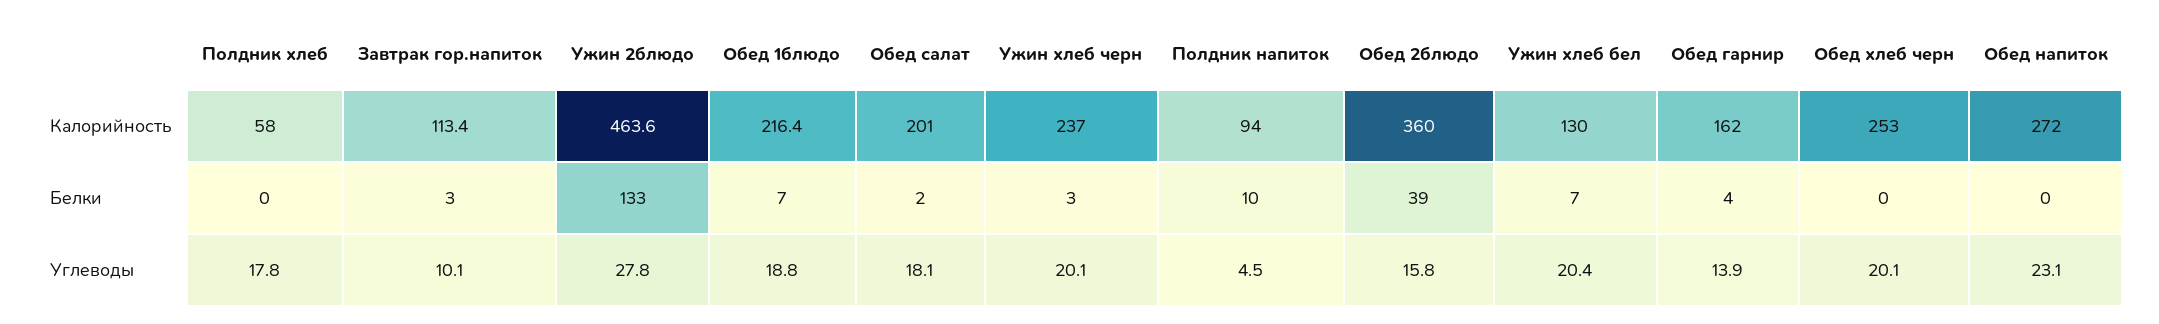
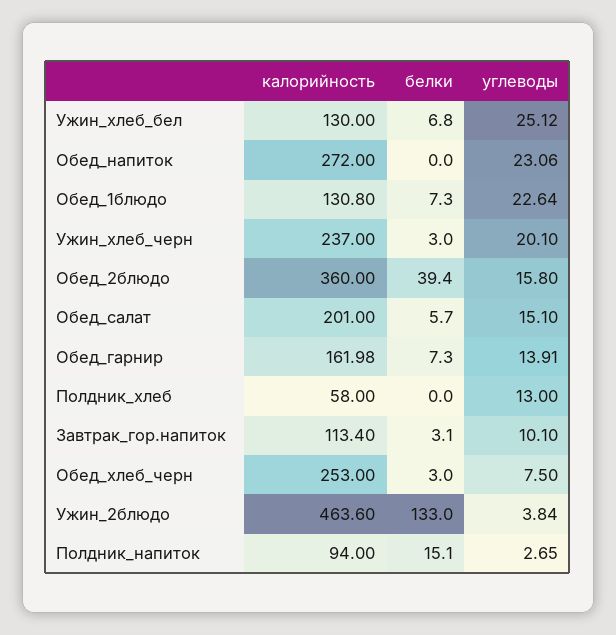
Обед 1блюдо, Калорийность: 216.4 -> 130.8
Обед салат, Белки: 2 -> 5.7
Полдник напиток, Белки: 10 -> 15.1
Обед гарнир, Белки: 4 -> 7.3
Обед хлеб черн, Белки: 0 -> 3
Полдник хлеб, Углеводы: 17.8 -> 13
Ужин 2блюдо, Углеводы: 27.8 -> 3.84
Обед 1блюдо, Углеводы: 18.8 -> 22.64
Обед салат, Углеводы: 18.1 -> 15.1
Полдник напиток, Углеводы: 4.5 -> 2.65
Ужин хлеб бел, Углеводы: 20.4 -> 25.12
Обед хлеб черн, Углеводы: 20.1 -> 7.5

